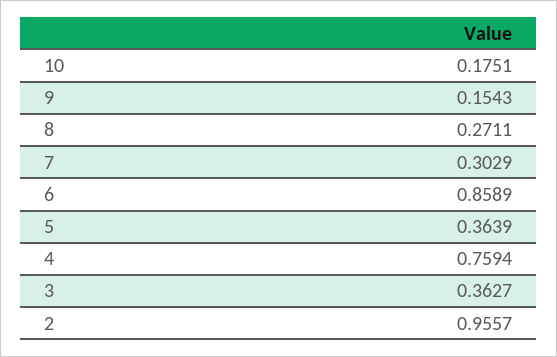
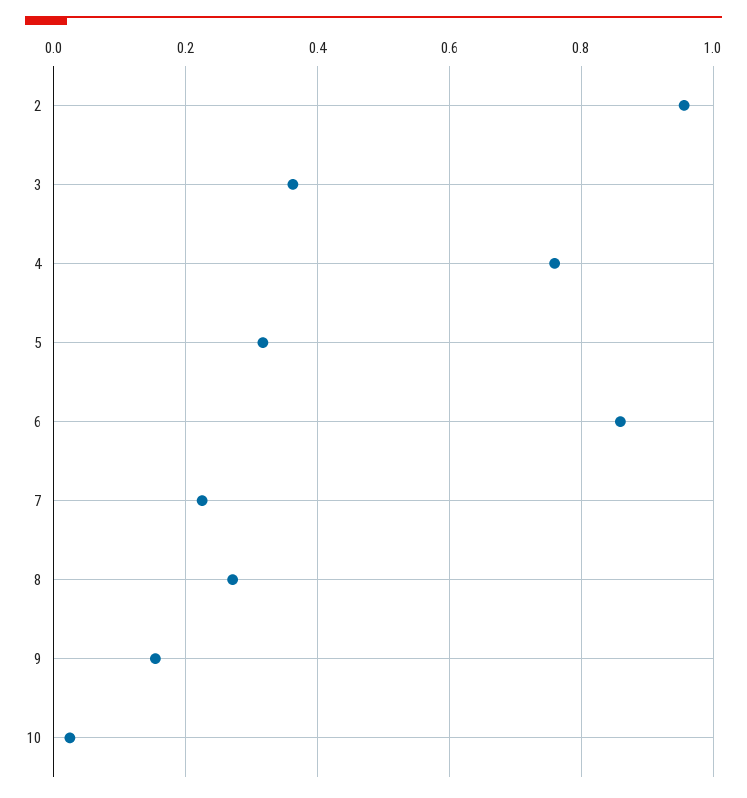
10: 0.1751 -> 0.02
7: 0.3029 -> 0.22
5: 0.3639 -> 0.32

